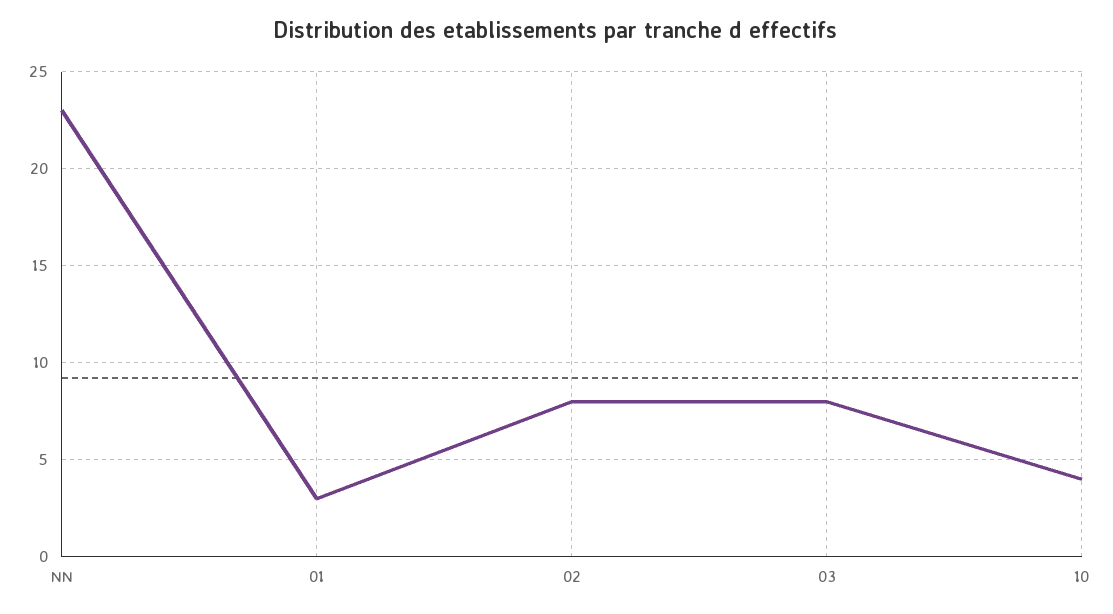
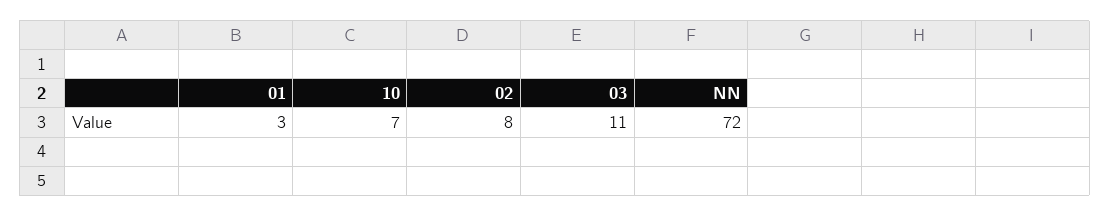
NN: 23 -> 72
03: 8 -> 11
10: 4 -> 7

